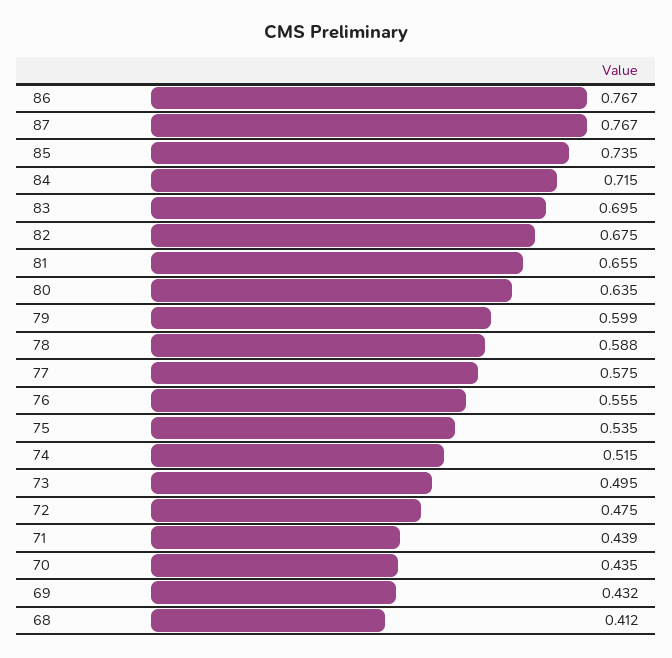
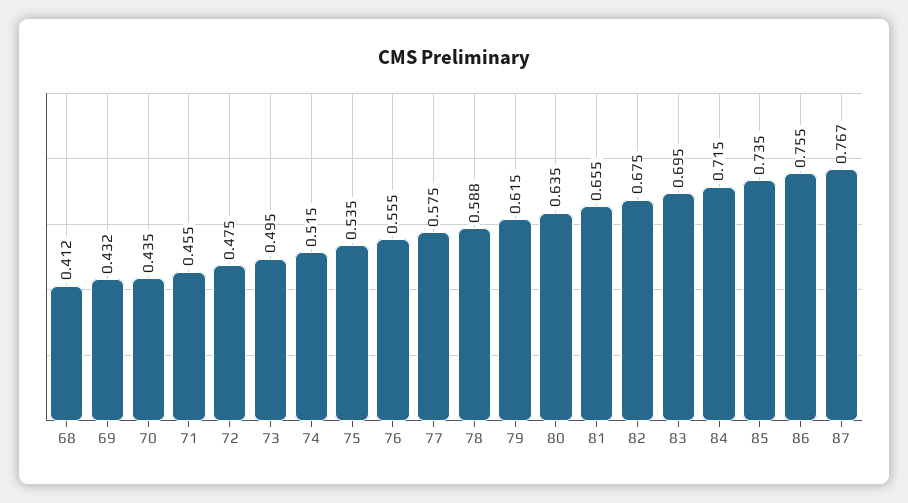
86: 0.767 -> 0.755
79: 0.599 -> 0.615
71: 0.439 -> 0.455

